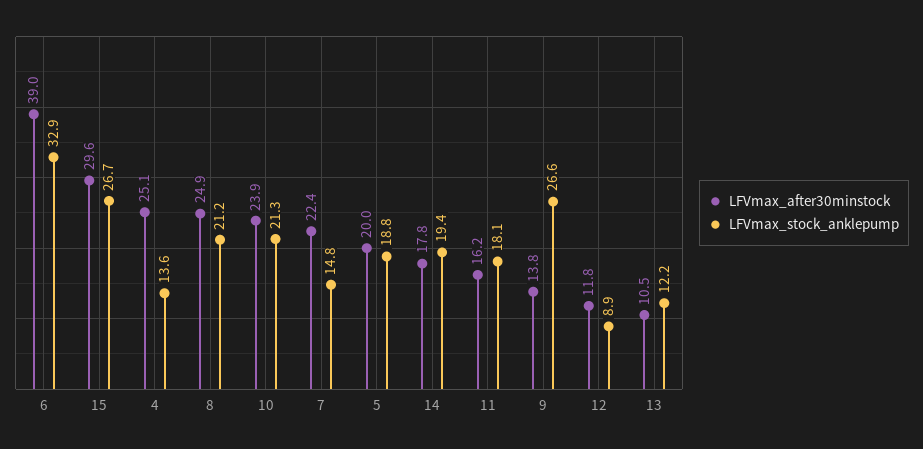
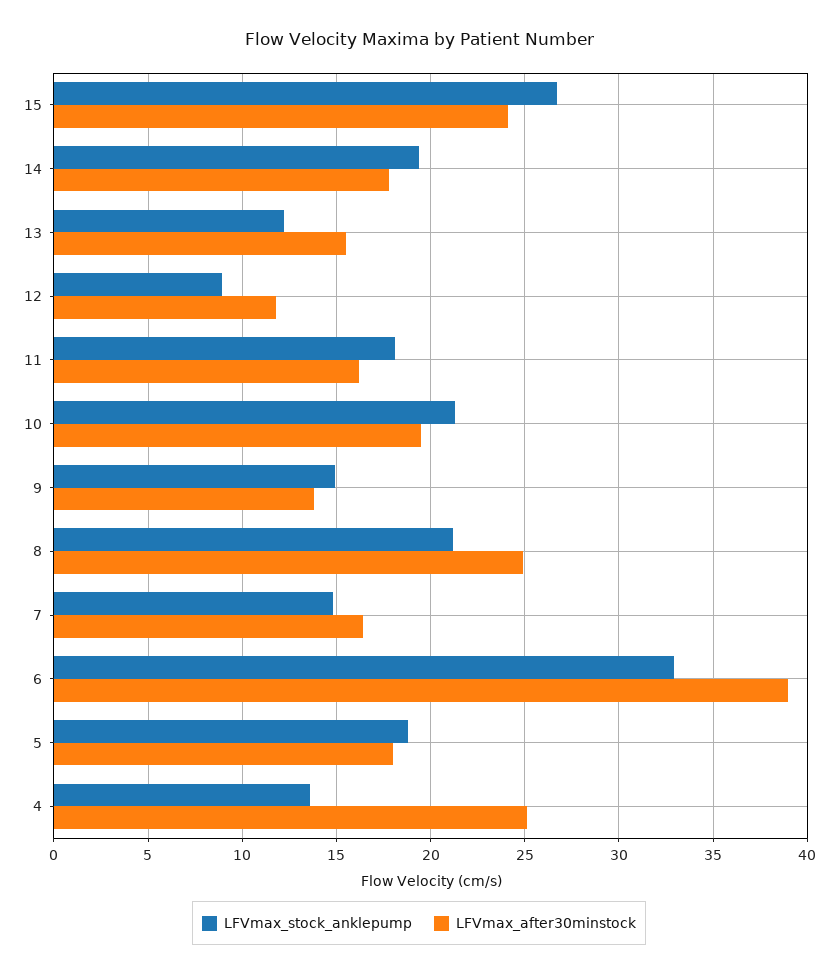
LFVmax_after30minstock, 15: 29.6 -> 24
LFVmax_after30minstock, 10: 23.9 -> 19.5
LFVmax_after30minstock, 7: 22.4 -> 16.5
LFVmax_after30minstock, 5: 20 -> 18
LFVmax_stock_anklepump, 9: 26.6 -> 15
LFVmax_after30minstock, 13: 10.5 -> 15.5

